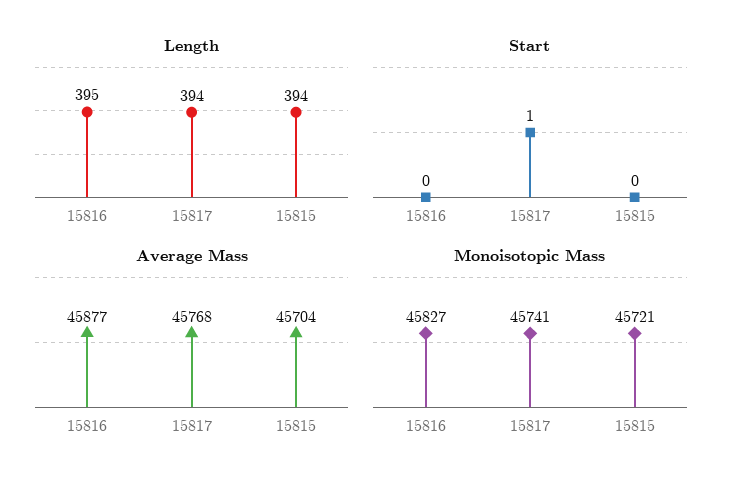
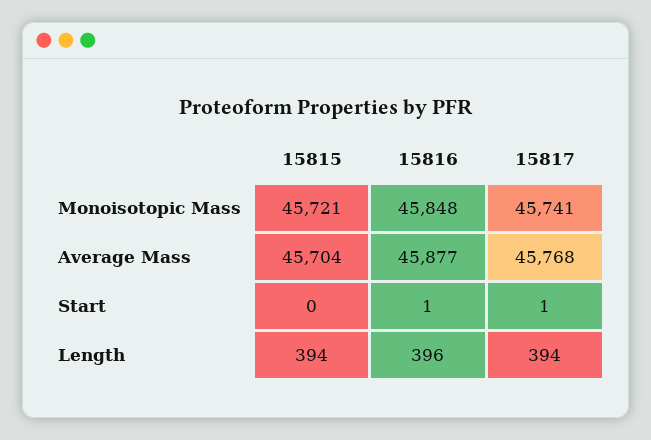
Length, 15816: 395 -> 396
Start, 15816: 0 -> 1
Monoisotopic Mass, 15816: 45827 -> 45848

